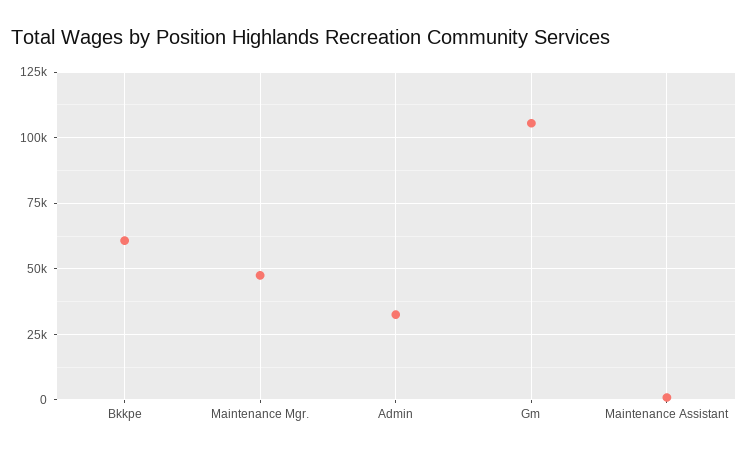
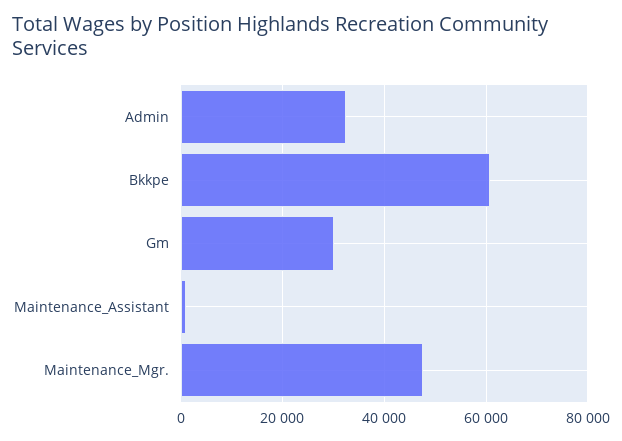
Gm: 105000 -> 30000

